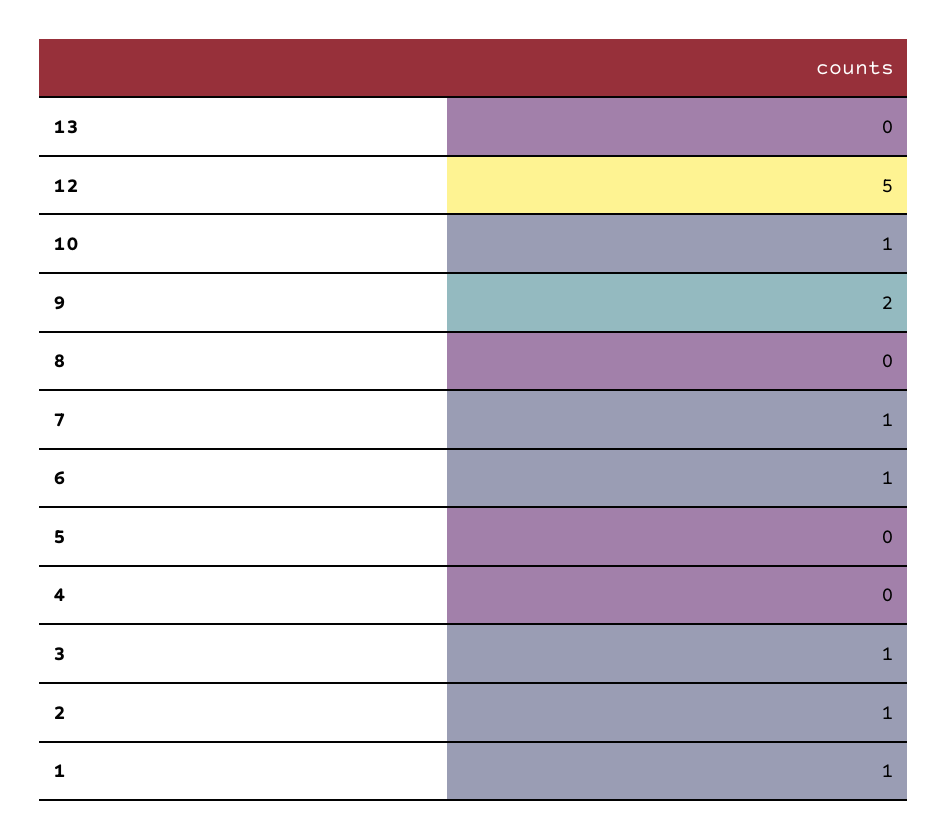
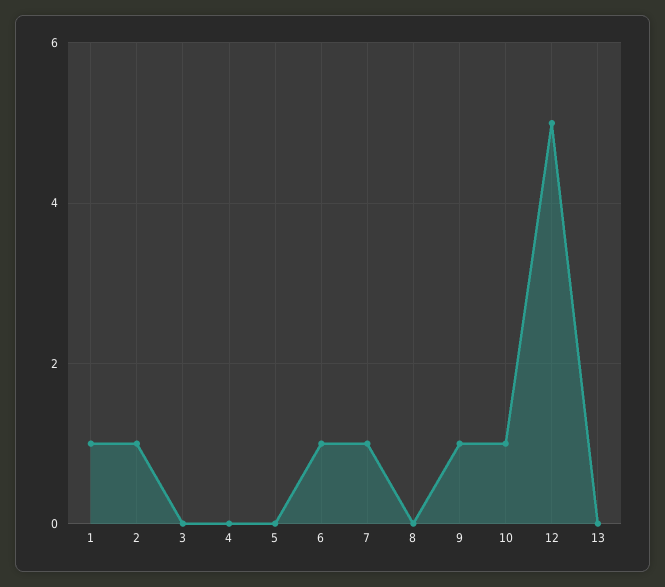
9: 2 -> 1
3: 1 -> 0

